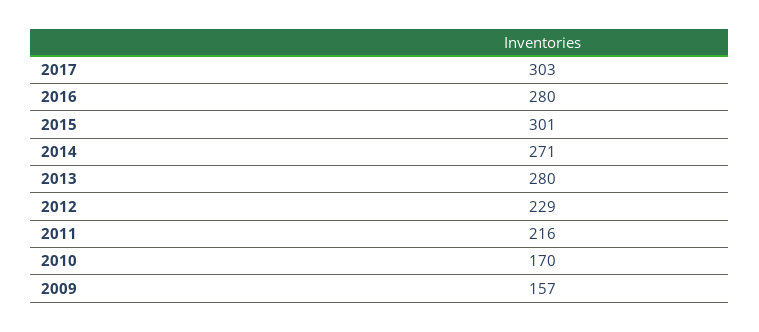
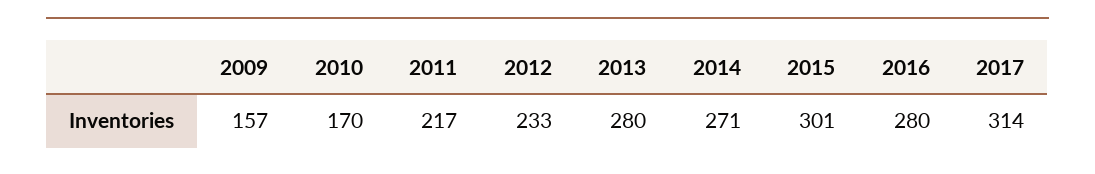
2017: 303 -> 314
2012: 229 -> 233
2011: 216 -> 217

